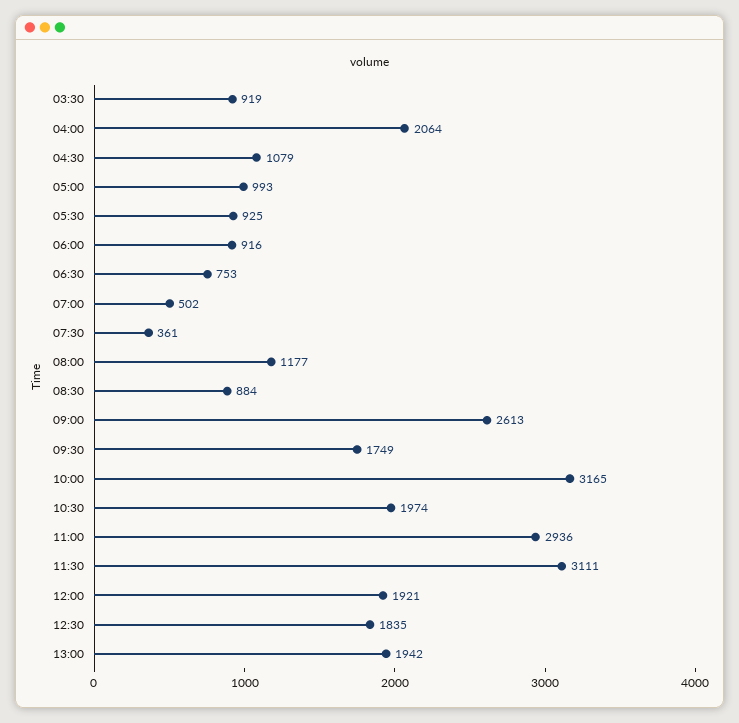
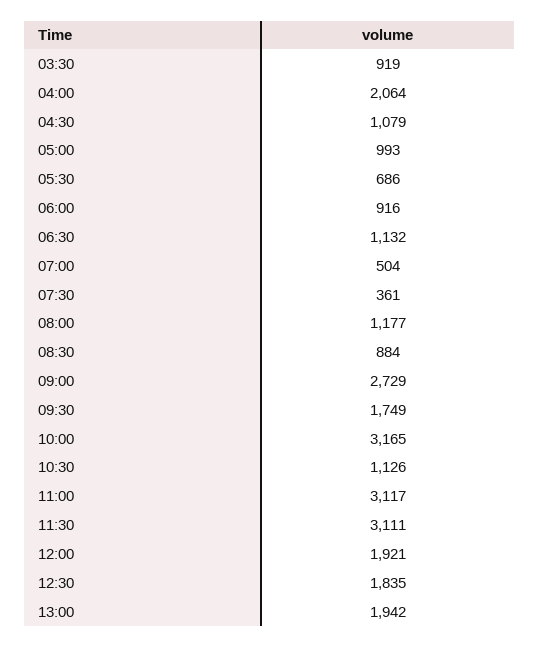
05:30: 925 -> 686
06:30: 753 -> 1132
07:00: 502 -> 504
09:00: 2613 -> 2729
10:30: 1974 -> 1126
11:00: 2936 -> 3117

